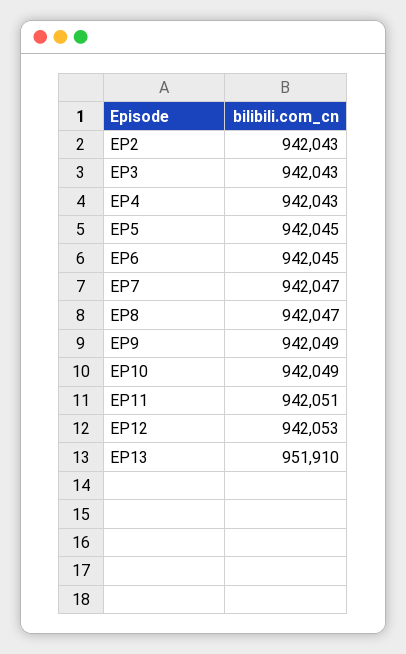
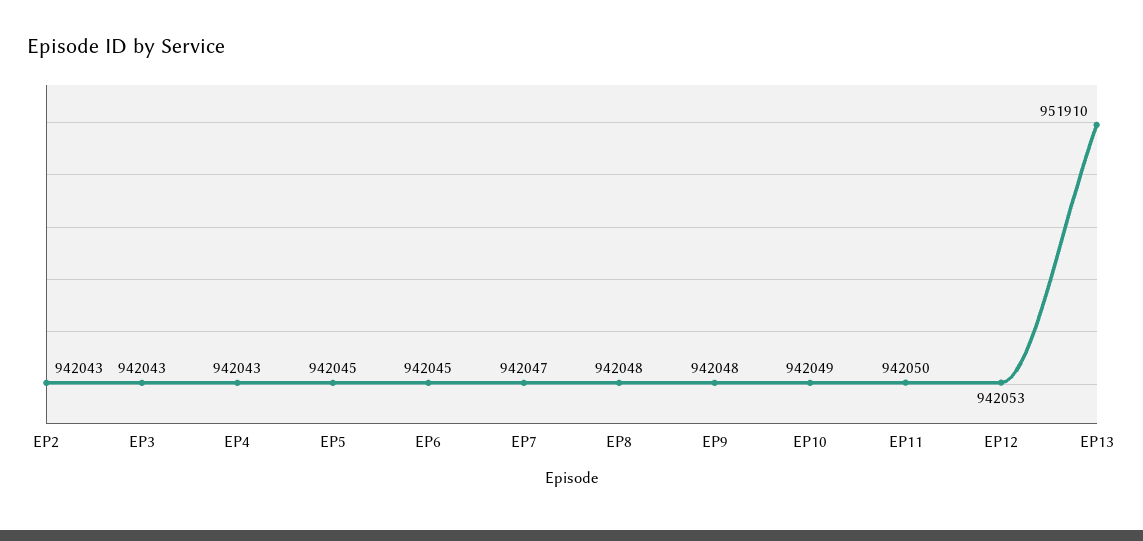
EP8: 942047 -> 942048
EP9: 942049 -> 942048
EP11: 942051 -> 942050

